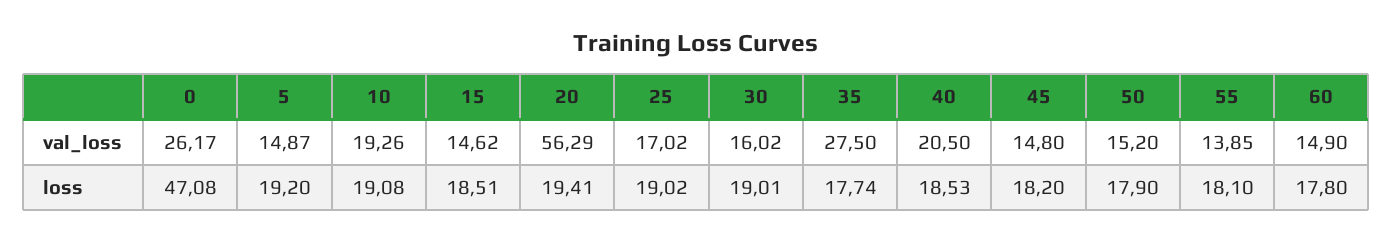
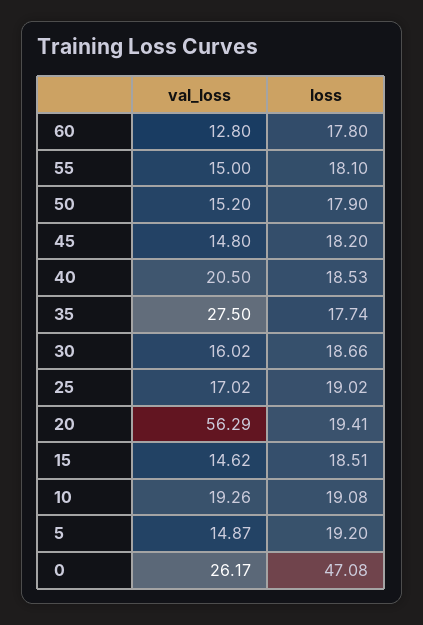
55, val_loss: 13.85 -> 15
60, val_loss: 14.9 -> 12.8
30, loss: 19.01 -> 18.66

